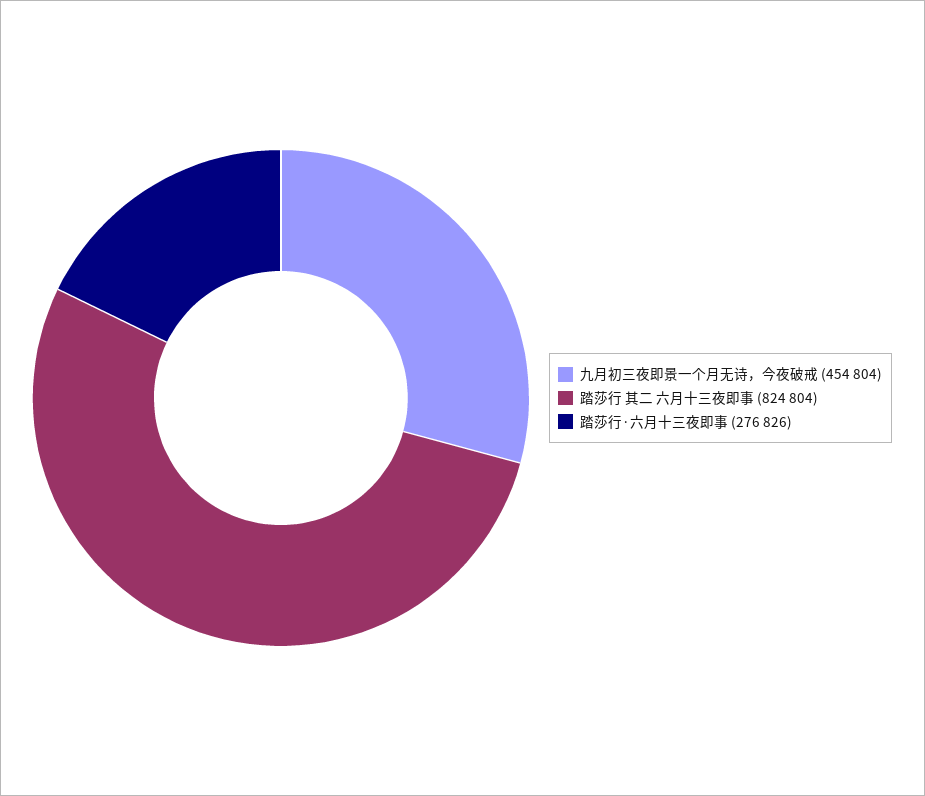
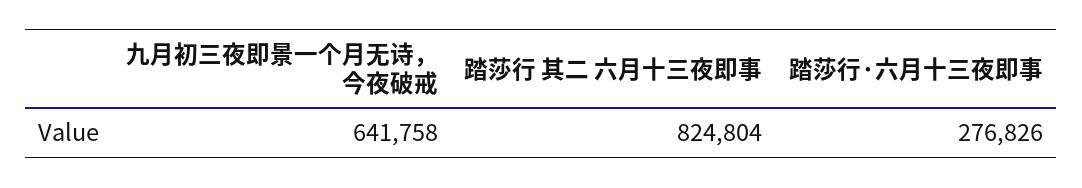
九月初三夜即景一个月无诗，今夜破戒: 454804 -> 641758

